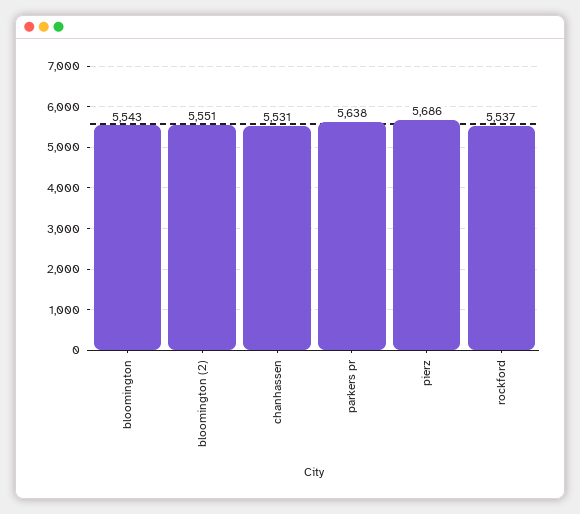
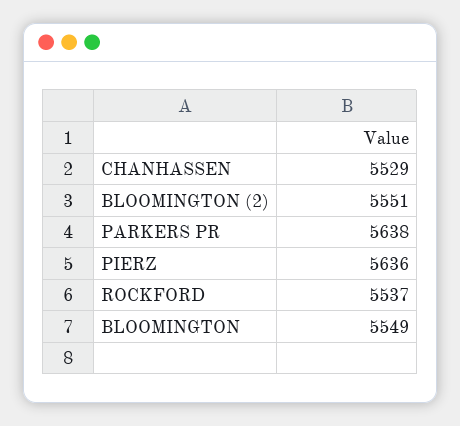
bloomington: 5543 -> 5549
chanhassen: 5531 -> 5529
pierz: 5686 -> 5636

